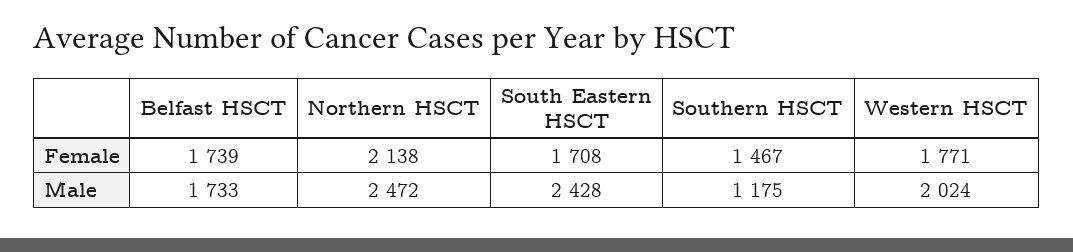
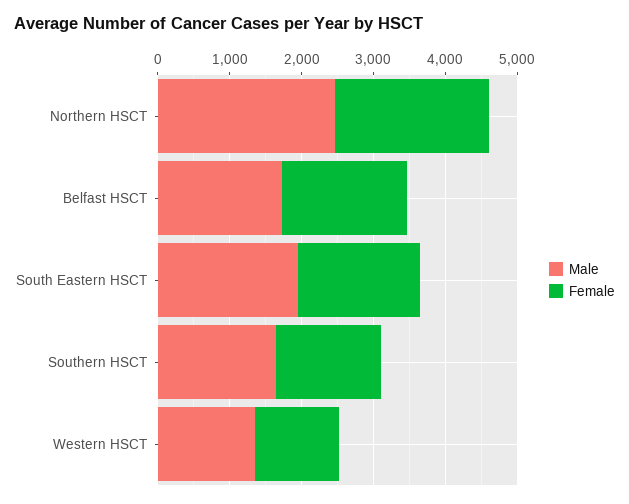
Female, Western HSCT: 1771 -> 1200
Male, South Eastern HSCT: 2428 -> 2000
Male, Southern HSCT: 1175 -> 1600
Male, Western HSCT: 2024 -> 1400

